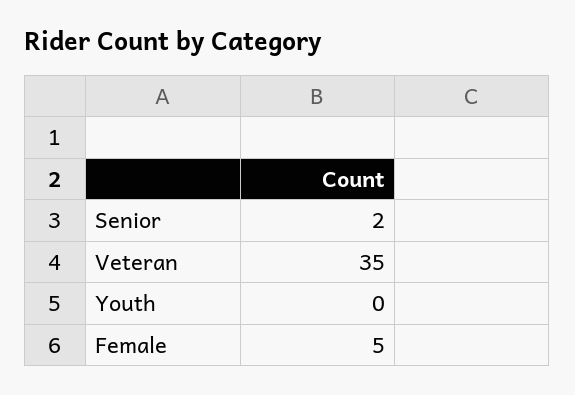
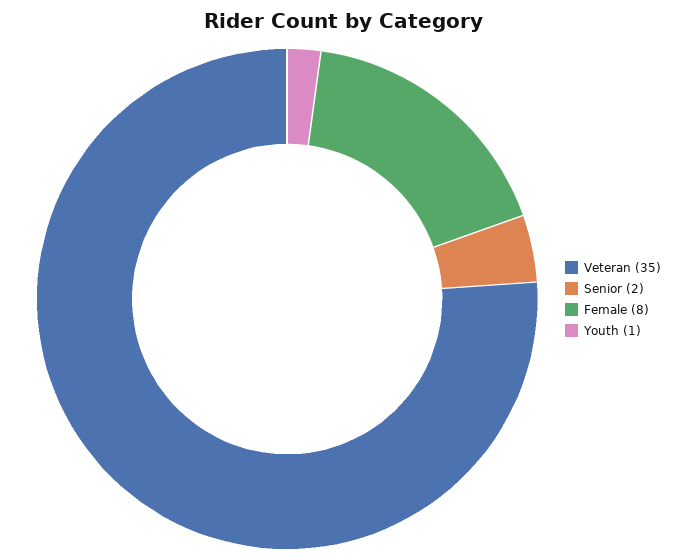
Youth: 0 -> 1
Female: 5 -> 8

